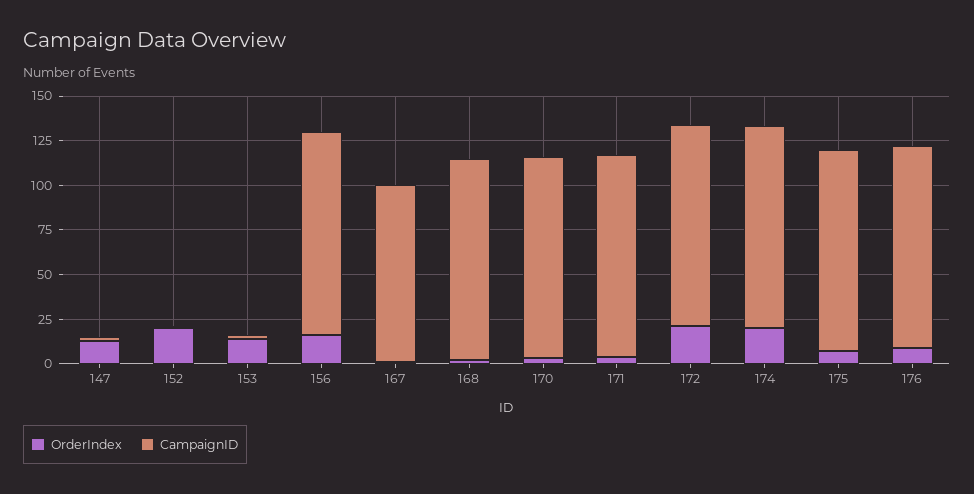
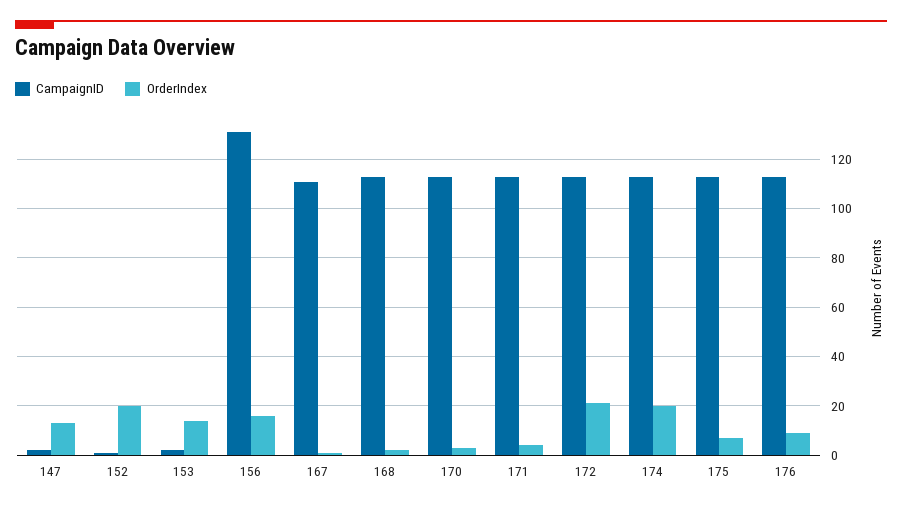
CampaignID, 156: 115 -> 130
CampaignID, 167: 100 -> 110

